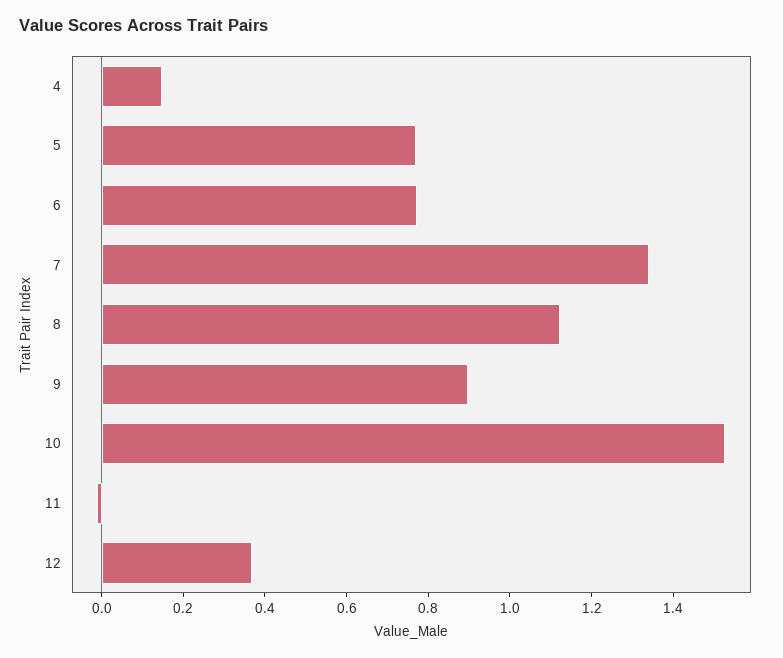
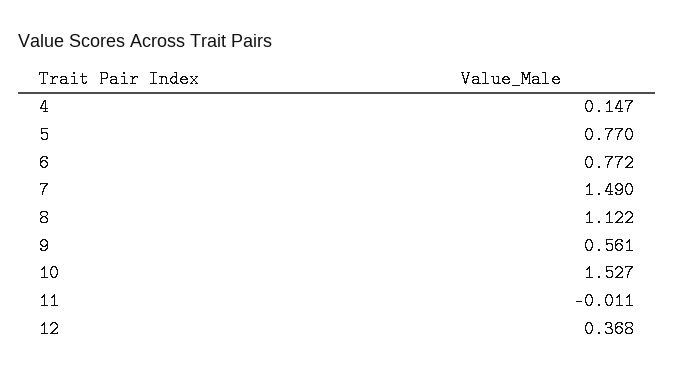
7: 1.35 -> 1.49
9: 0.9 -> 0.561

